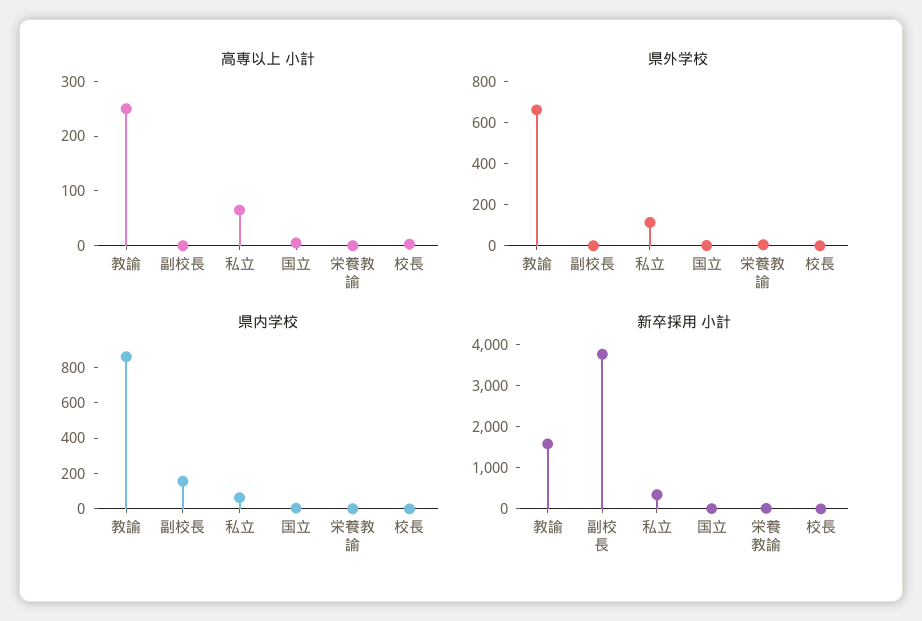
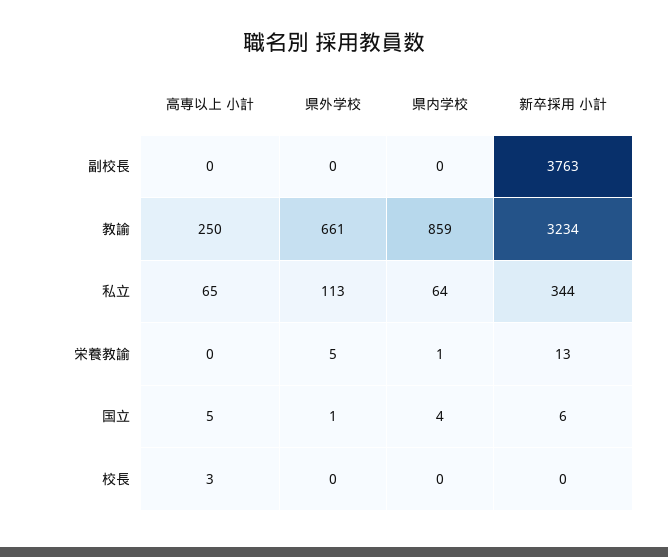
県内学校, 副校長: 150 -> 0
新卒採用 小計, 教諭: 1600 -> 3234

